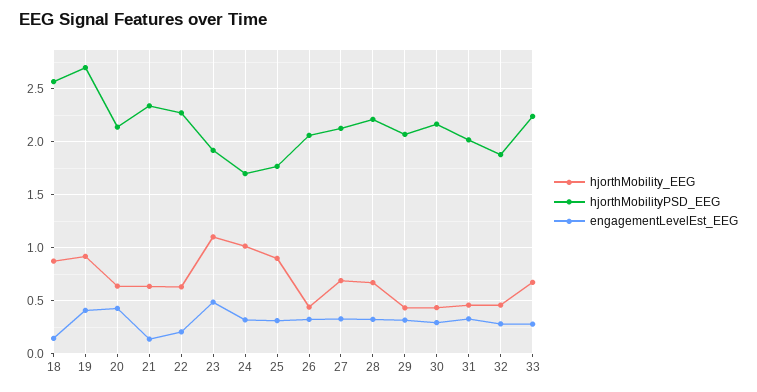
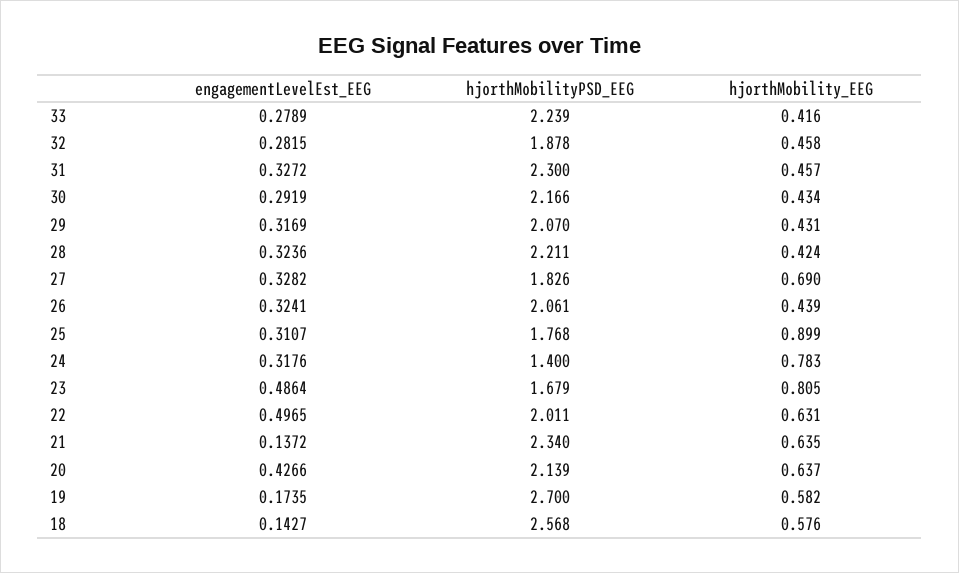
hjorthMobility_EEG, 18: 0.9 -> 0.576
hjorthMobility_EEG, 19: 0.9 -> 0.582
engagementLevelEst_EEG, 19: 0.4 -> 0.1735
hjorthMobilityPSD_EEG, 22: 2.3 -> 2.011
engagementLevelEst_EEG, 22: 0.2 -> 0.4965
hjorthMobility_EEG, 23: 1.1 -> 0.805
hjorthMobilityPSD_EEG, 23: 1.9 -> 1.679
hjorthMobility_EEG, 24: 1 -> 0.783
hjorthMobilityPSD_EEG, 24: 1.7 -> 1.4
hjorthMobilityPSD_EEG, 27: 2.1 -> 1.826
hjorthMobility_EEG, 28: 0.7 -> 0.424
hjorthMobilityPSD_EEG, 31: 2 -> 2.3
hjorthMobility_EEG, 33: 0.7 -> 0.416

